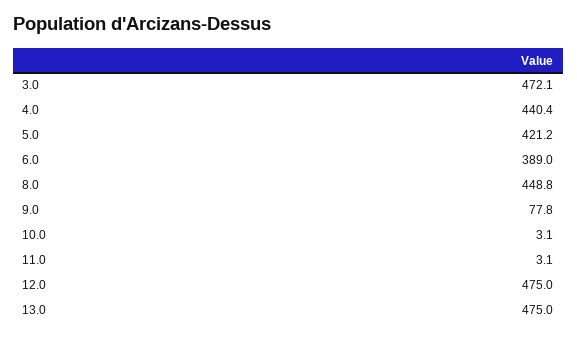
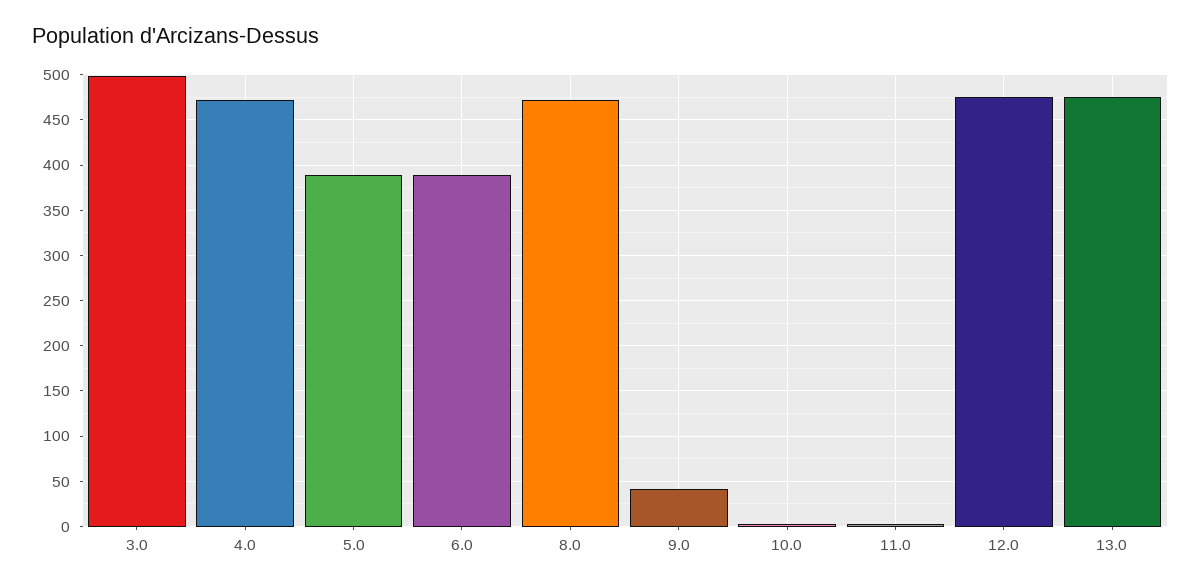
3.0: 472.1 -> 500
4.0: 440.4 -> 470
5.0: 421.2 -> 390
8.0: 448.8 -> 470
9.0: 77.8 -> 40

